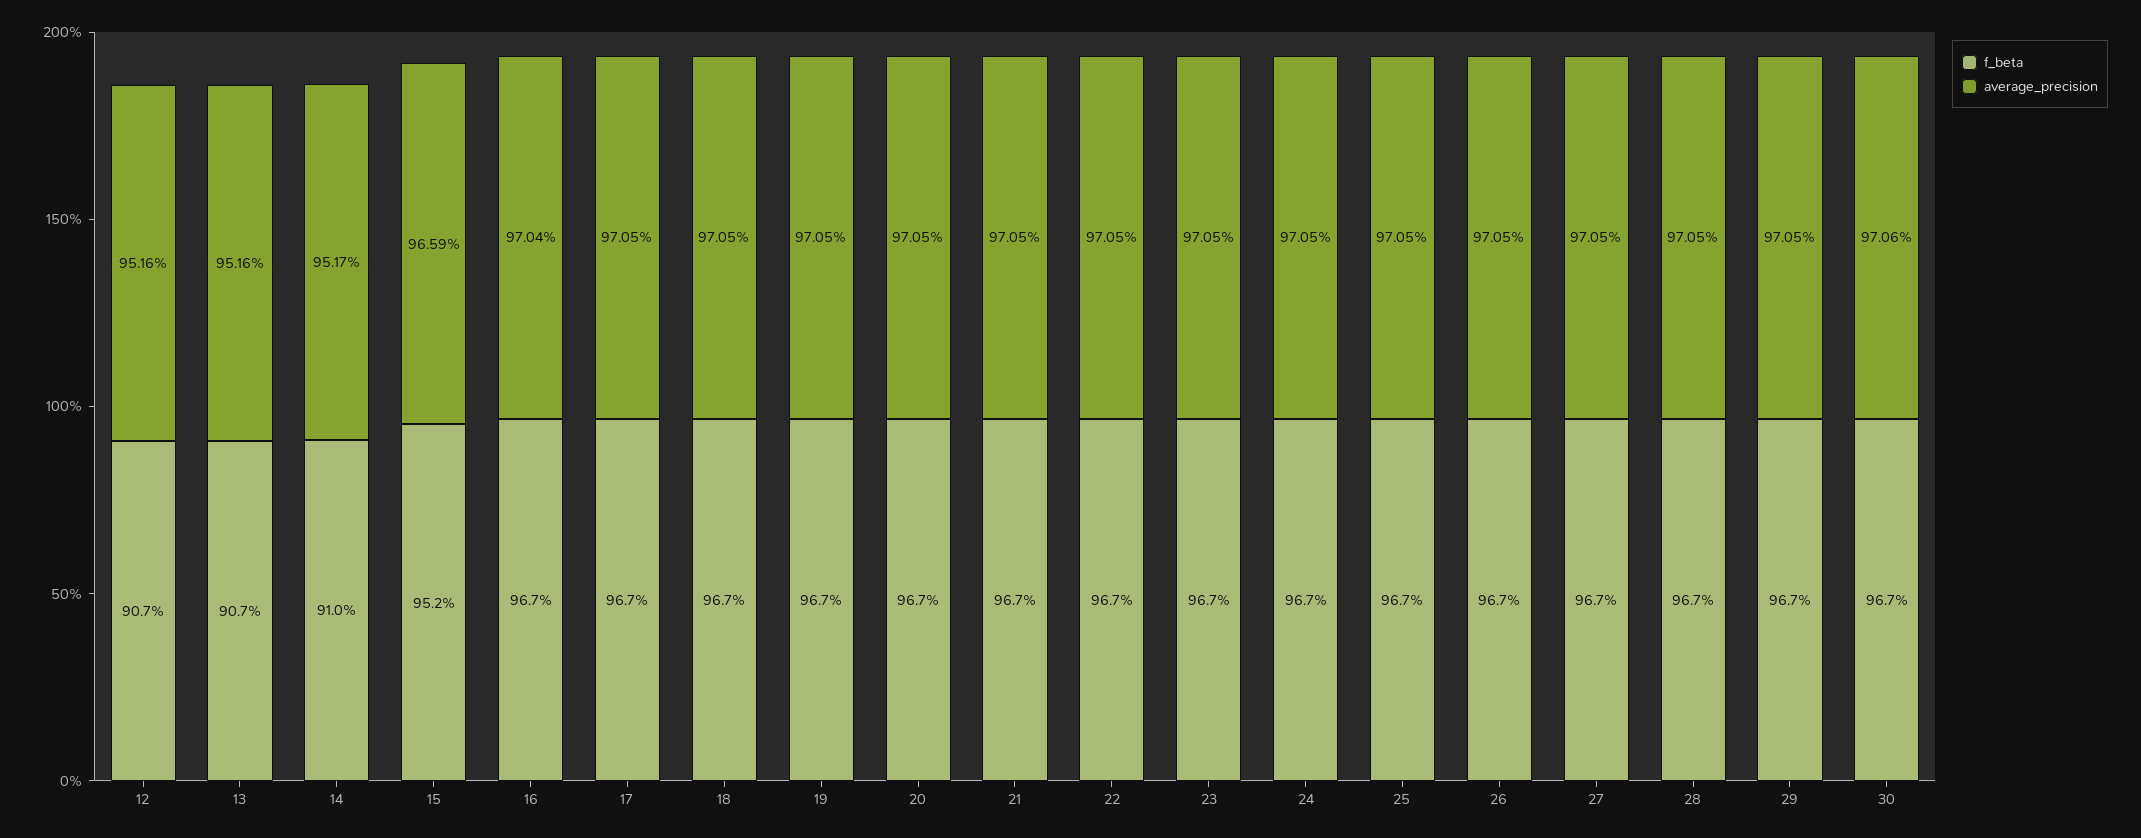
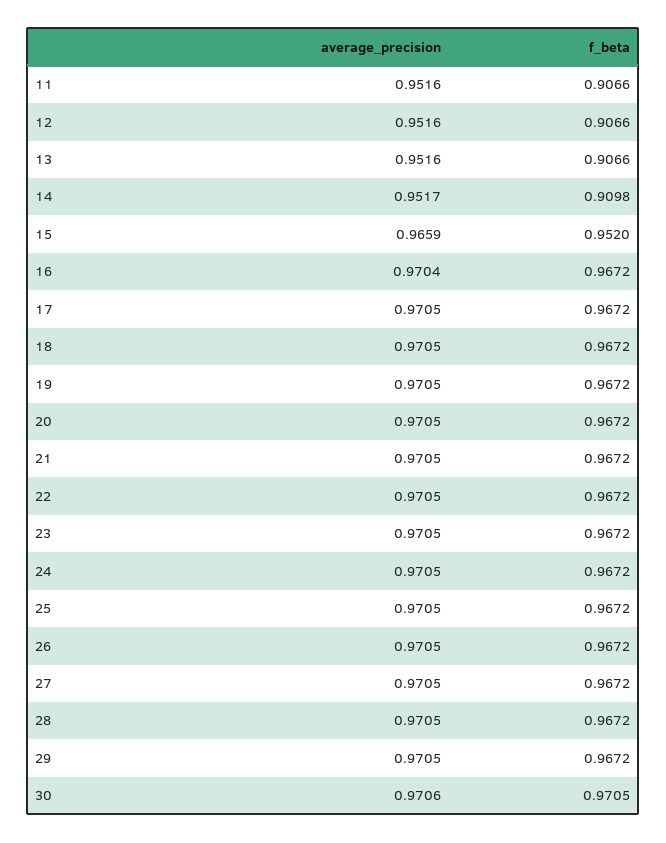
f_beta, 30: 0.967 -> 0.9705
average_precision, 11: none -> 0.9516
f_beta, 11: none -> 0.9066

